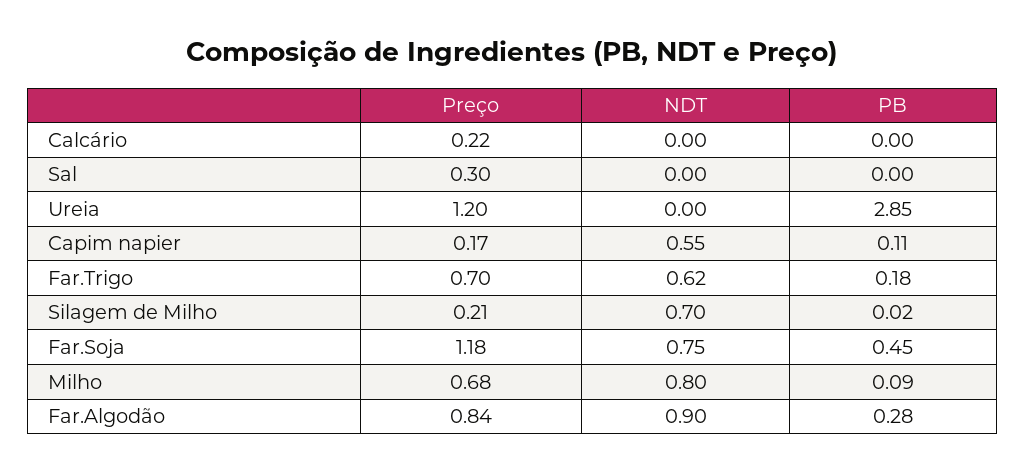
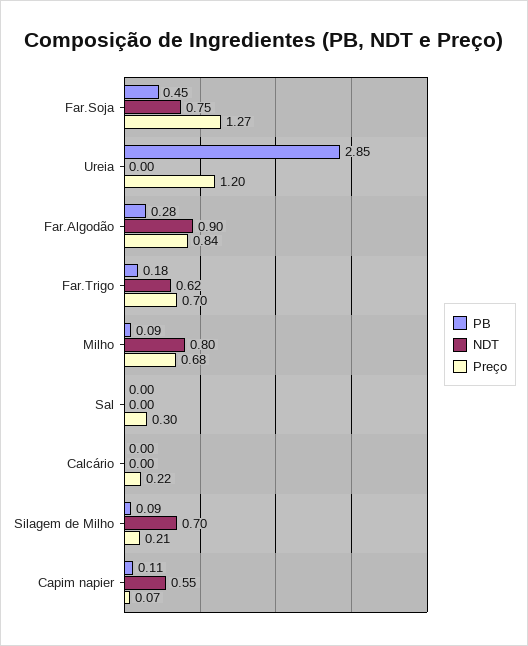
Preço, Capim napier: 0.17 -> 0.07
PB, Silagem de Milho: 0.02 -> 0.09
Preço, Far.Soja: 1.18 -> 1.27

